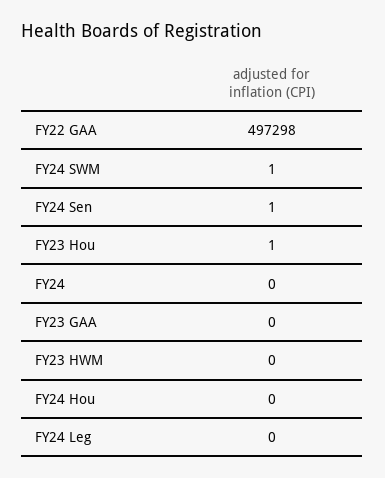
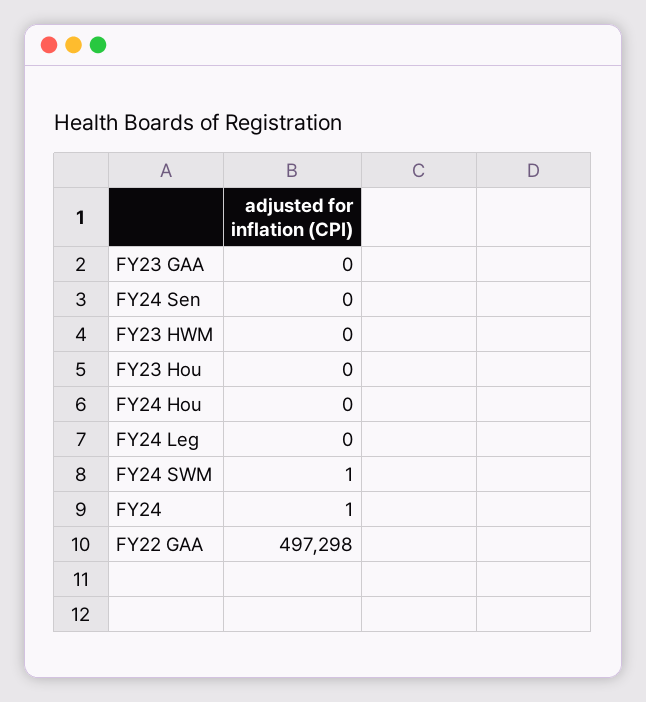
FY24 Sen: 1 -> 0
FY23 Hou: 1 -> 0
FY24: 0 -> 1

